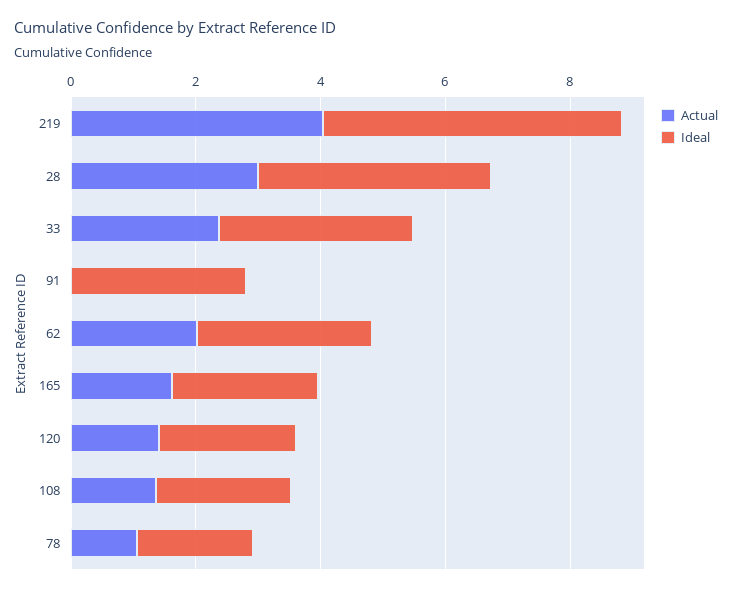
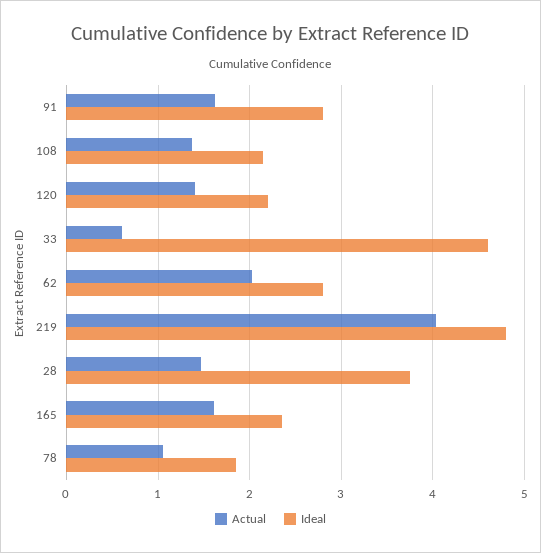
Actual, 28: 3 -> 1.5
Actual, 33: 2.5 -> 0.6
Ideal, 33: 3 -> 4.6
Actual, 91: 0 -> 1.6

